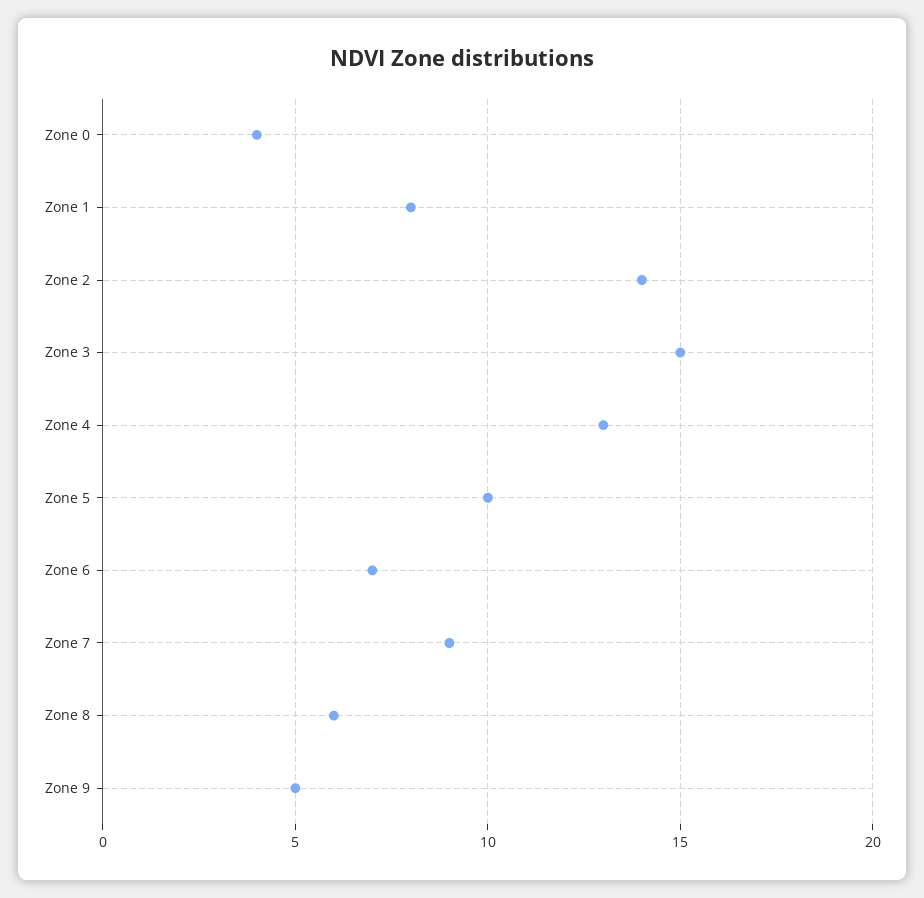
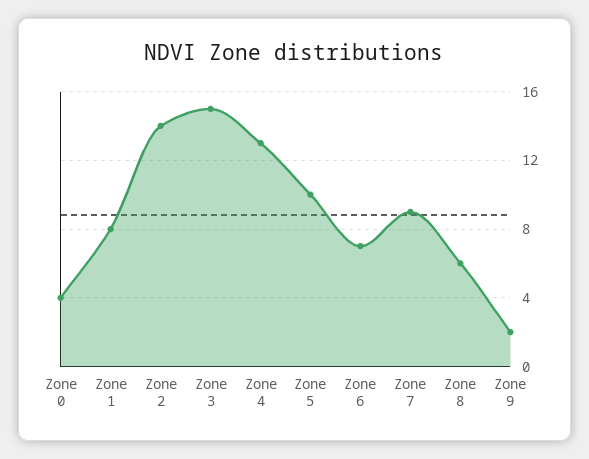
Zone 9: 5 -> 2

